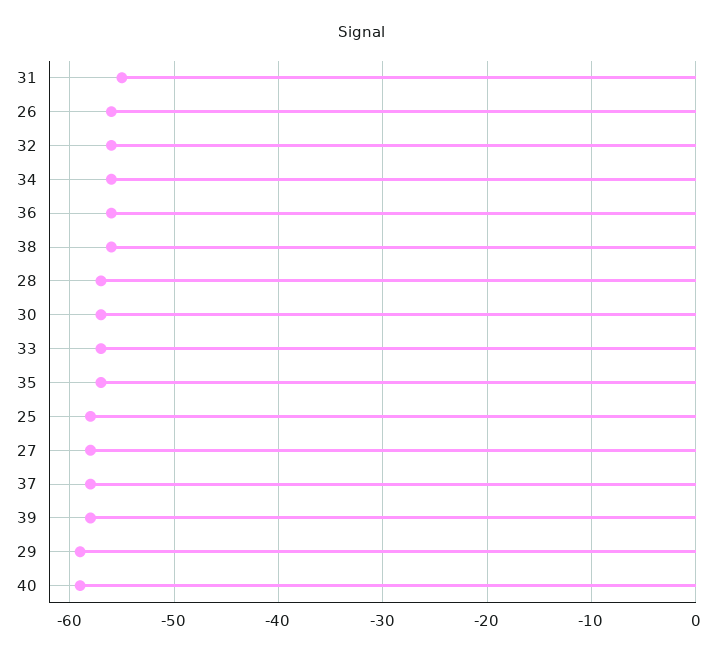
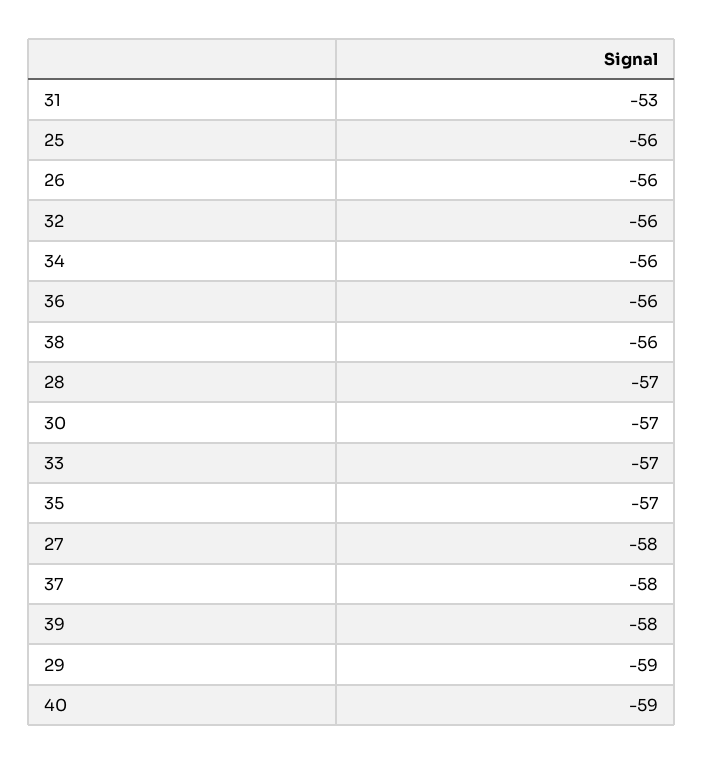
31: -55 -> -53
25: -58 -> -56

